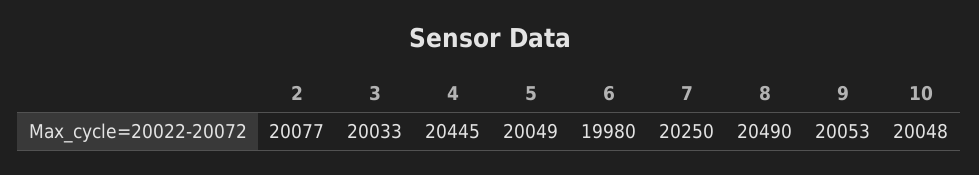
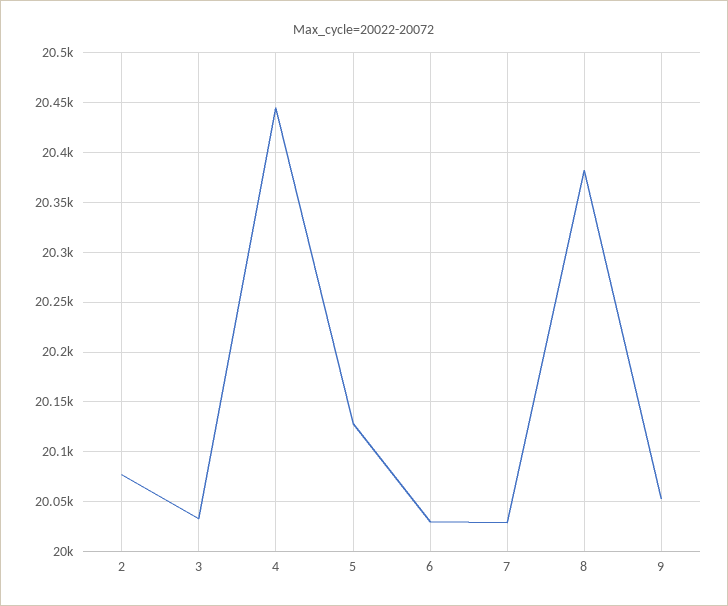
5: 20049 -> 20130
6: 19980 -> 20030
7: 20250 -> 20030
8: 20490 -> 20380
10: 20048 -> none

